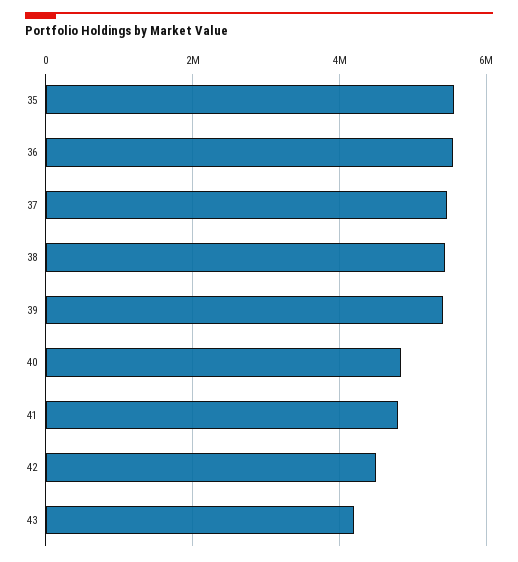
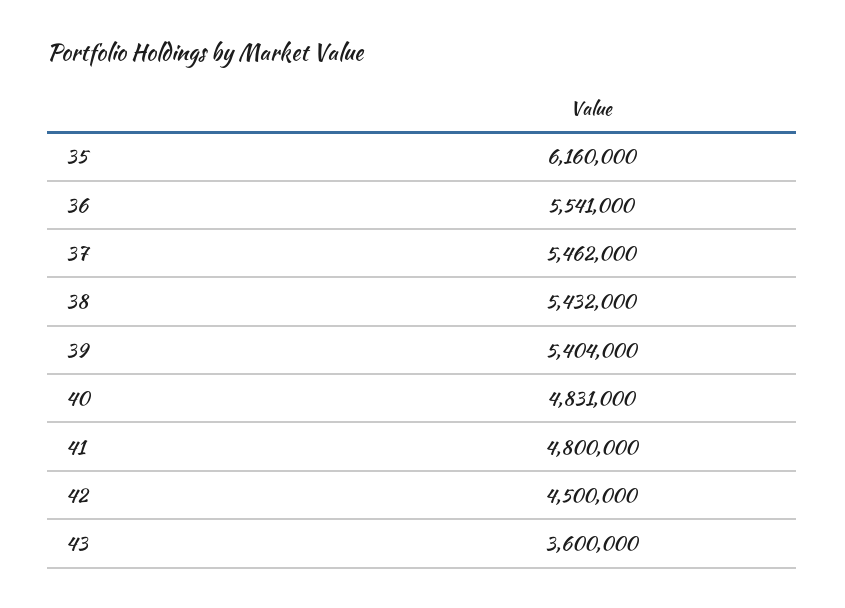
35: 5600000 -> 6160000
43: 4200000 -> 3600000

